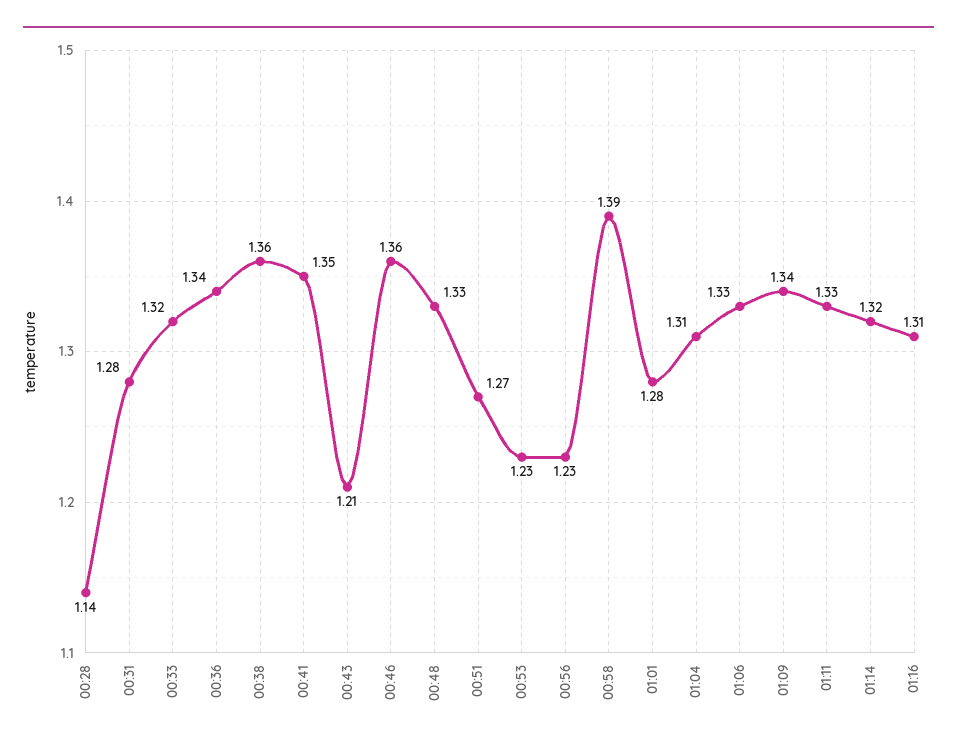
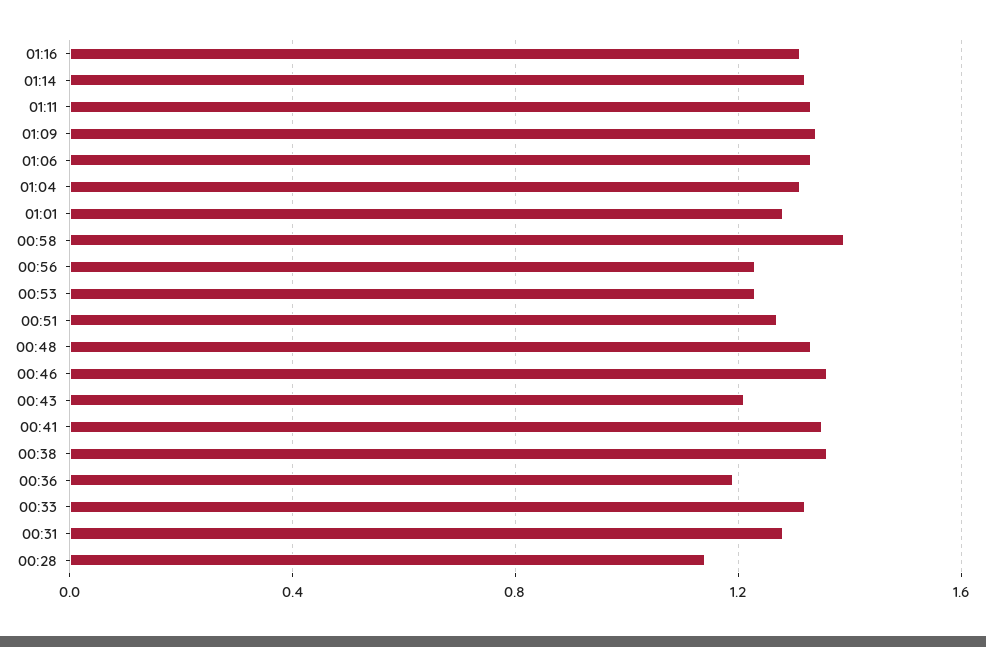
00:36: 1.34 -> 1.2

